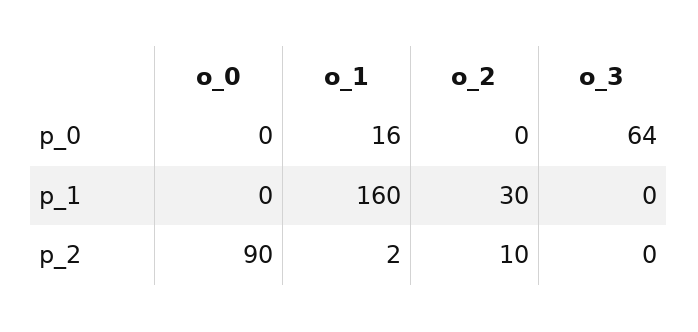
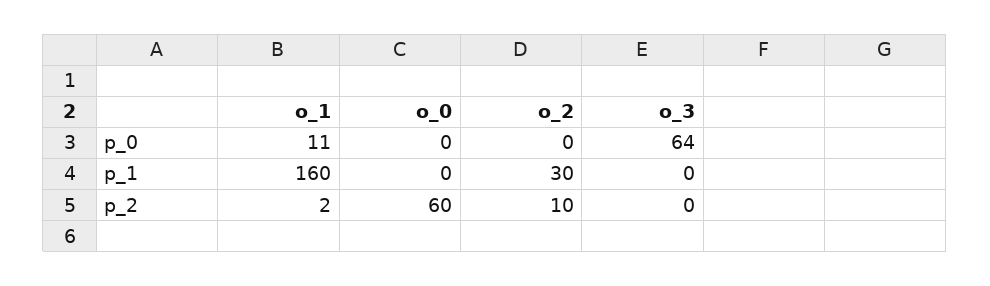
o_1, p_0: 16 -> 11
o_0, p_2: 90 -> 60

